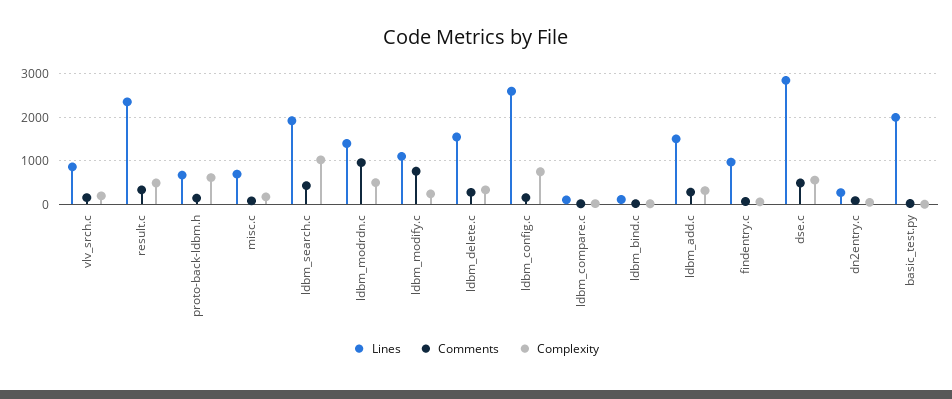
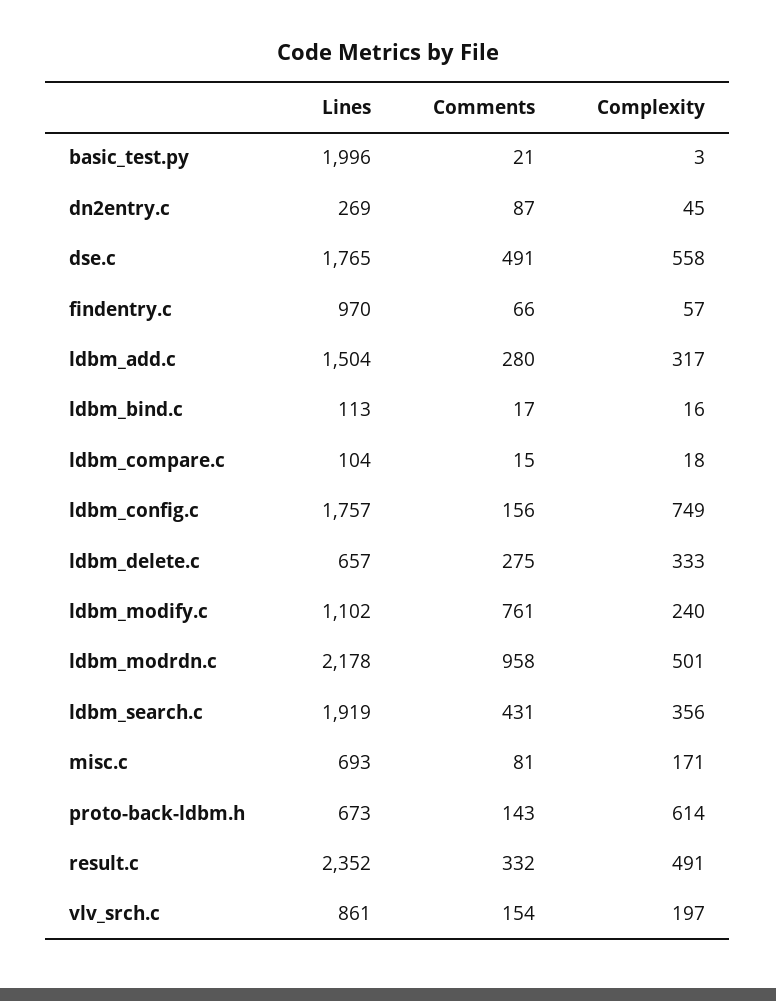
Complexity, ldbm_search.c: 1000 -> 356
Lines, ldbm_modrdn.c: 1400 -> 2178
Lines, ldbm_delete.c: 1600 -> 657
Lines, ldbm_config.c: 2600 -> 1757
Lines, dse.c: 2800 -> 1765

